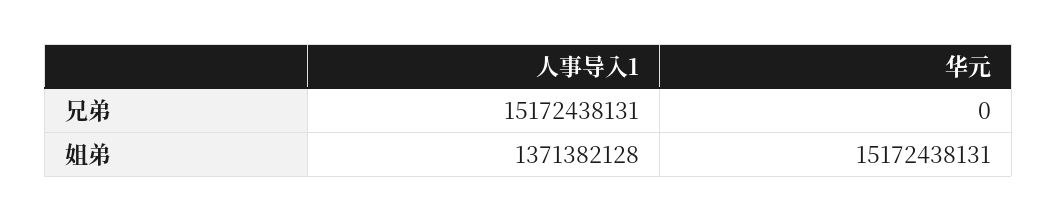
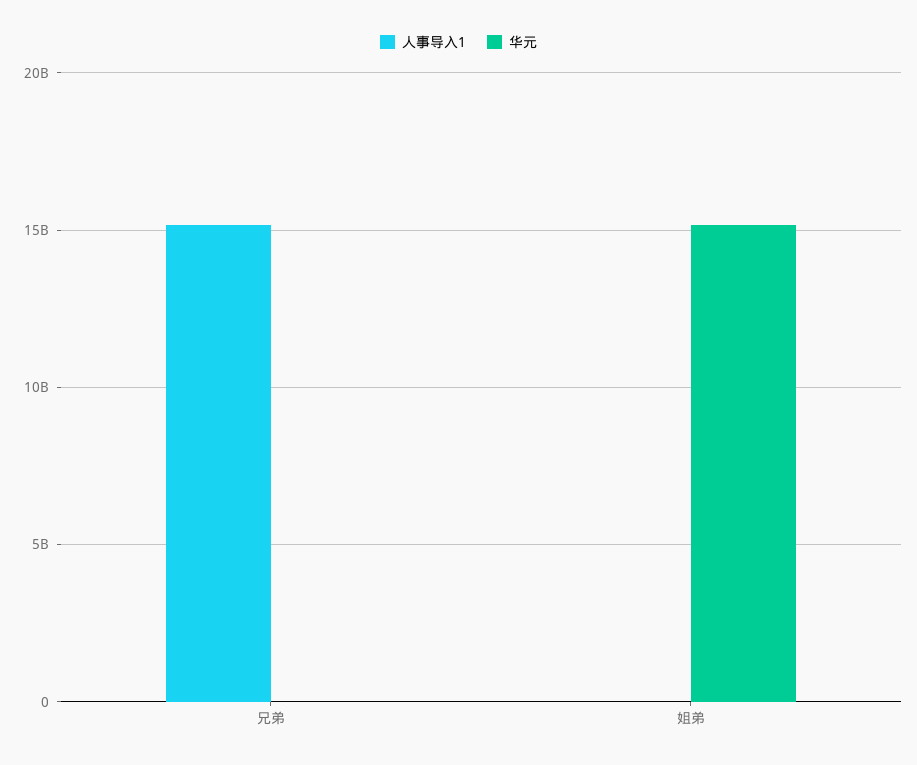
人事导入1, 姐弟: 1371382128 -> 0

